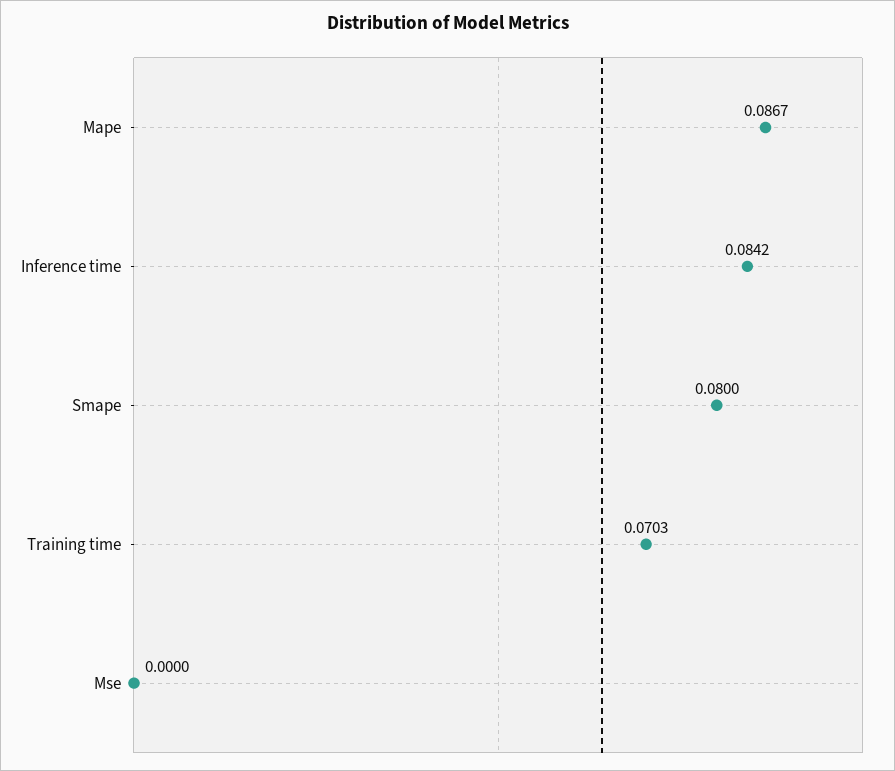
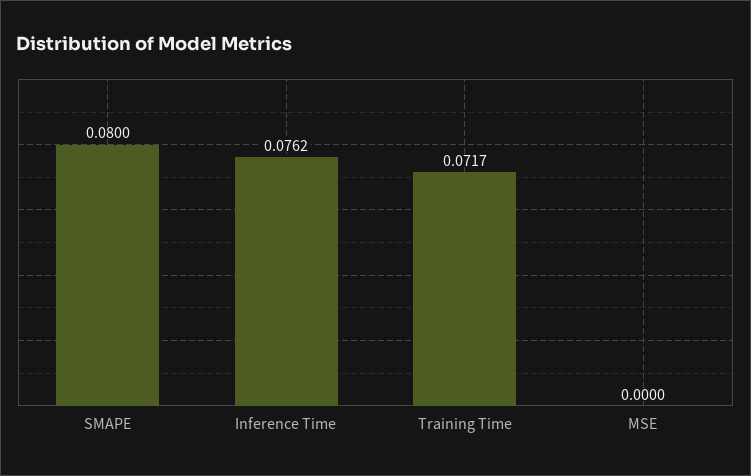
Mape: 0.0867 -> none
Inference time: 0.0842 -> 0.0762
Training time: 0.0703 -> 0.0717

